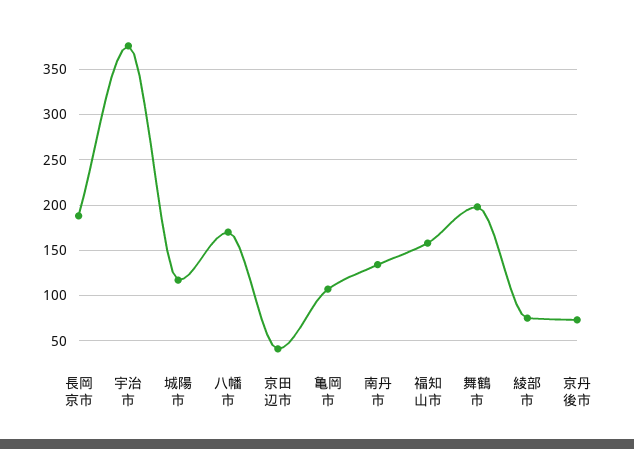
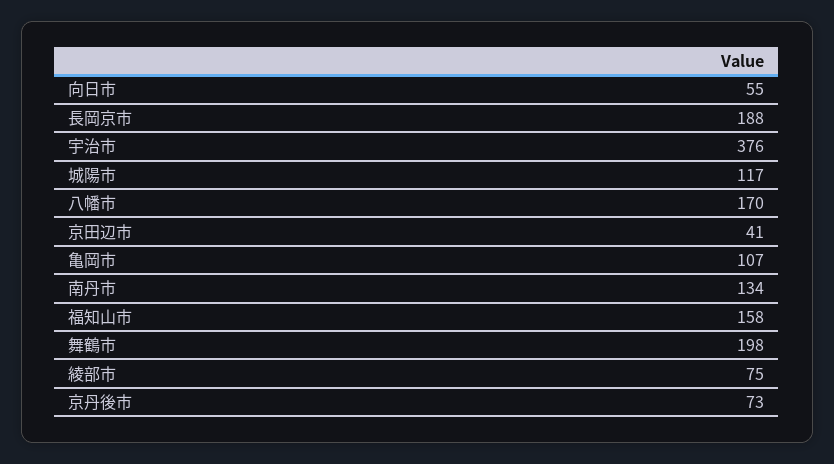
向日市: none -> 55

